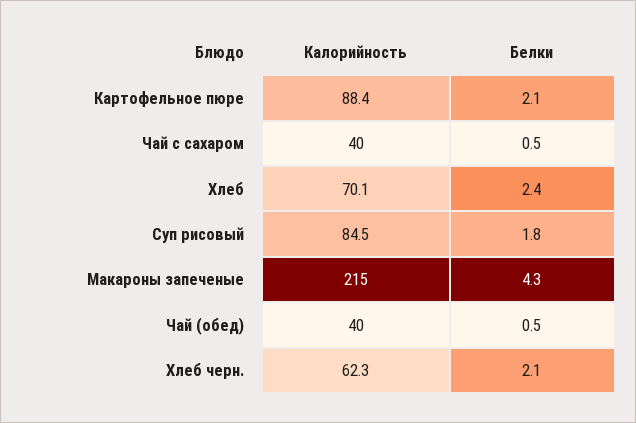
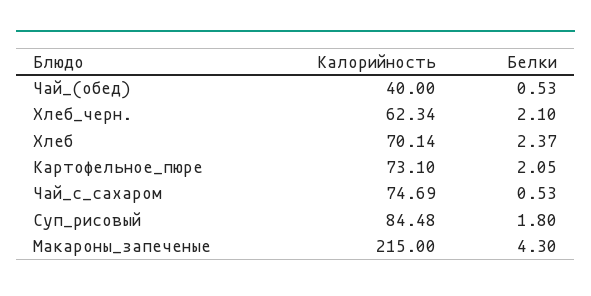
Калорийность, Картофельное пюре: 88.4 -> 73.1
Калорийность, Чай с сахаром: 40 -> 74.69

